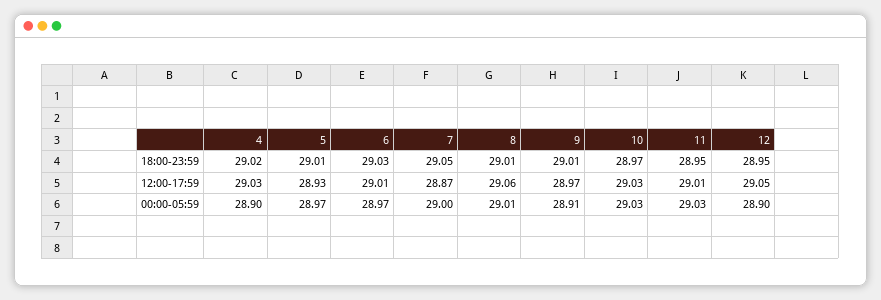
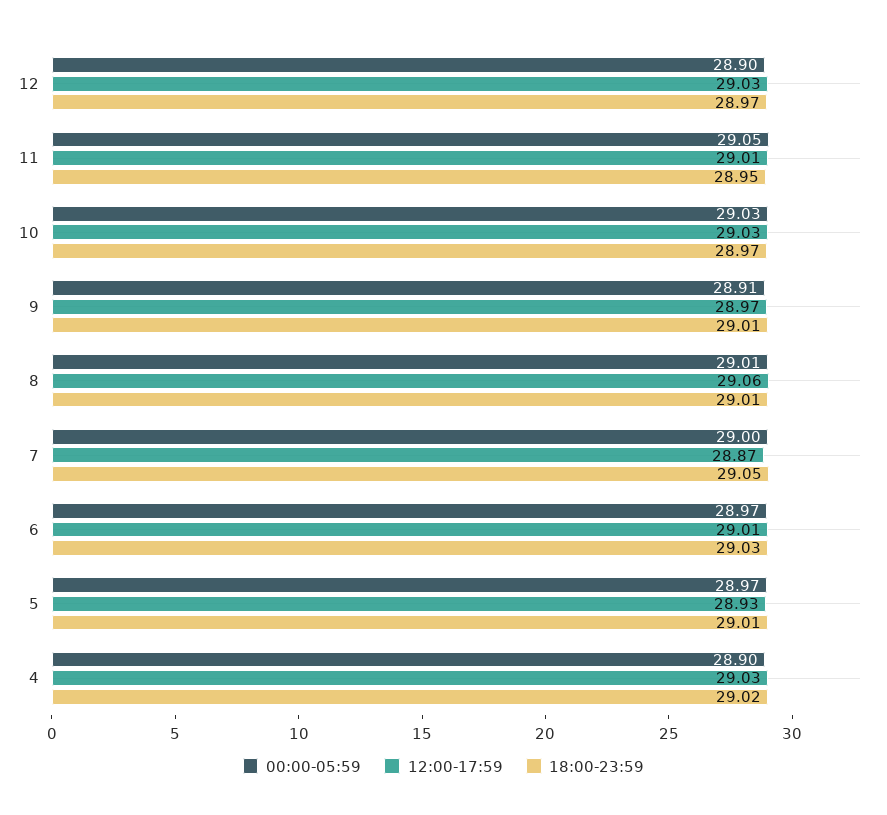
18:00-23:59, 12: 28.95 -> 28.97
12:00-17:59, 12: 29.05 -> 29.03
00:00-05:59, 11: 29.03 -> 29.05

